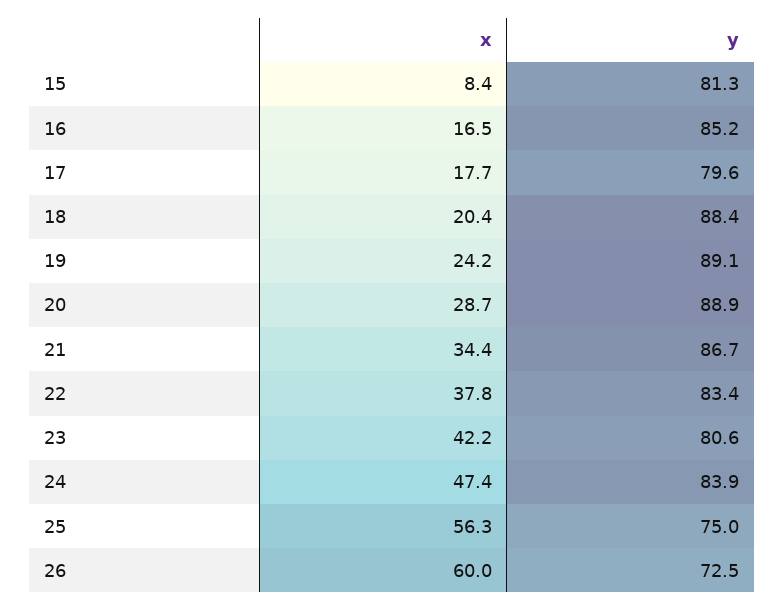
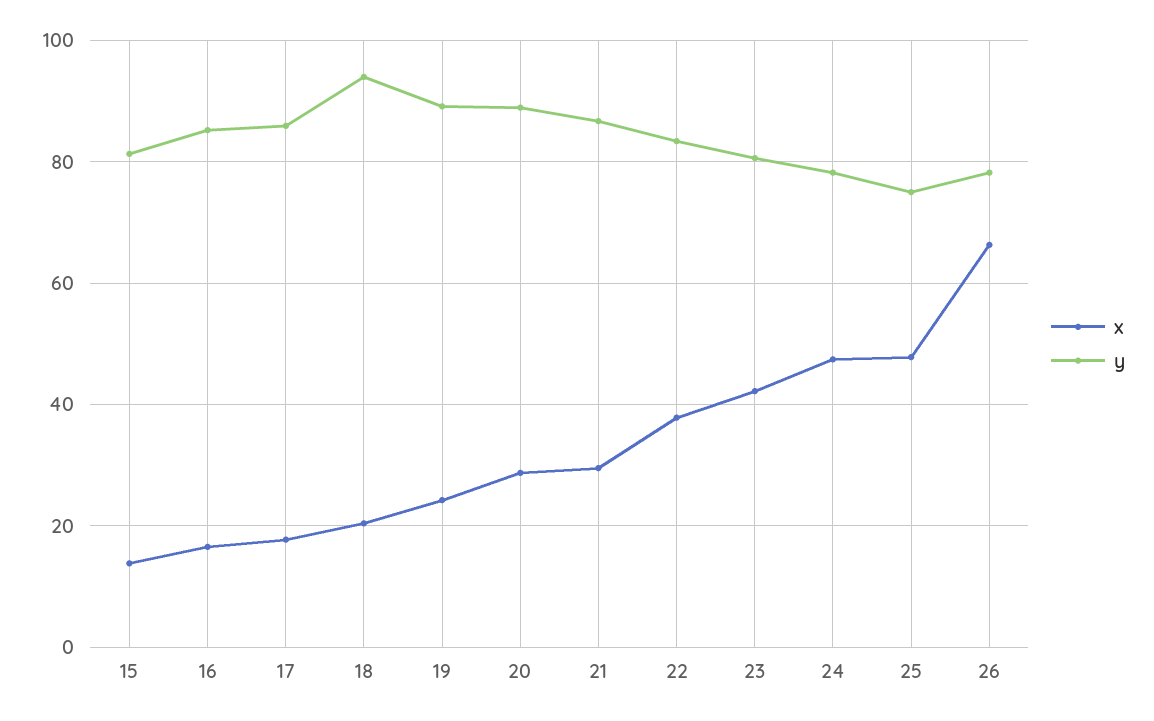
x, 15: 8.4 -> 14
y, 17: 79.6 -> 86
y, 18: 88.4 -> 94
x, 21: 34.4 -> 30
y, 24: 83.9 -> 78
x, 25: 56.3 -> 48
x, 26: 60 -> 66
y, 26: 72.5 -> 78

